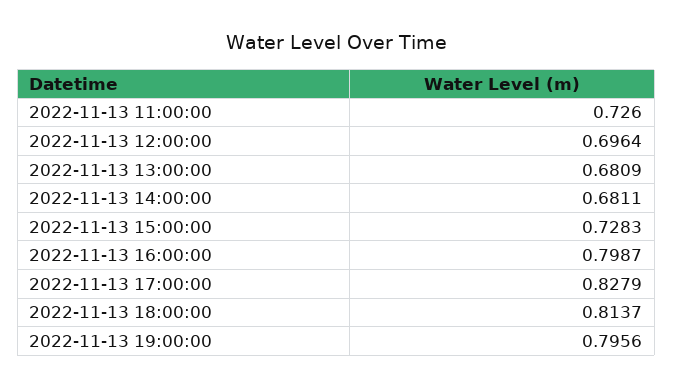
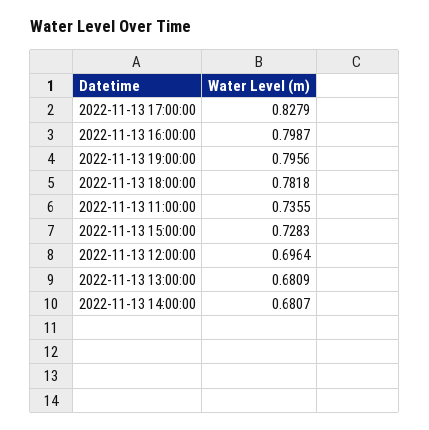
2022-11-13 11:00:00: 0.726 -> 0.7355
2022-11-13 14:00:00: 0.6811 -> 0.6807
2022-11-13 18:00:00: 0.8137 -> 0.7818

